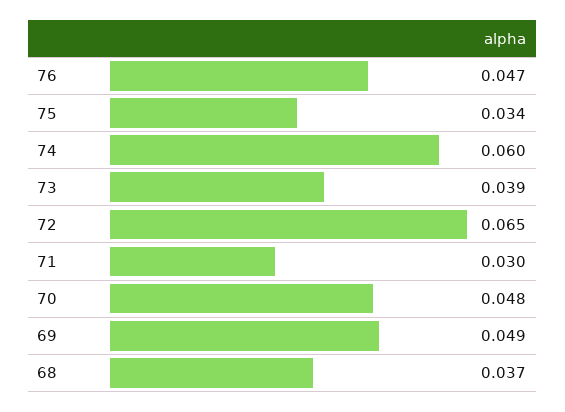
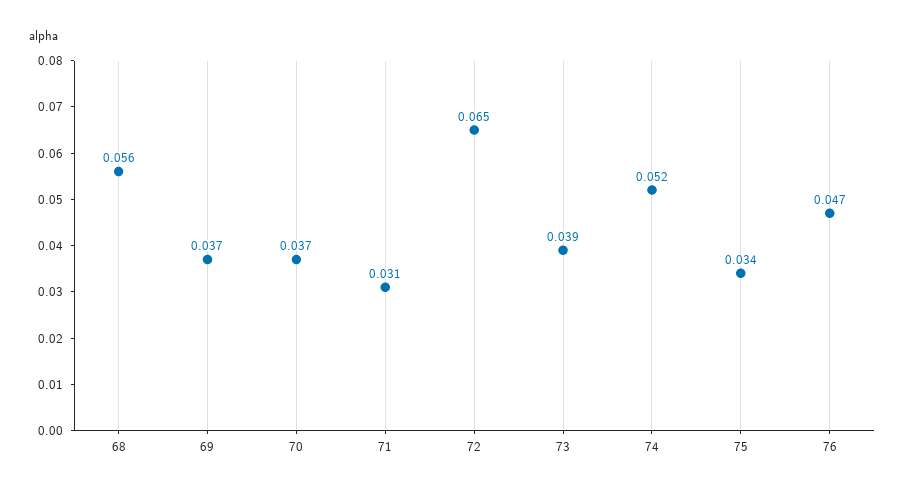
74: 0.06 -> 0.052
71: 0.03 -> 0.031
70: 0.048 -> 0.037
69: 0.049 -> 0.037
68: 0.037 -> 0.056

